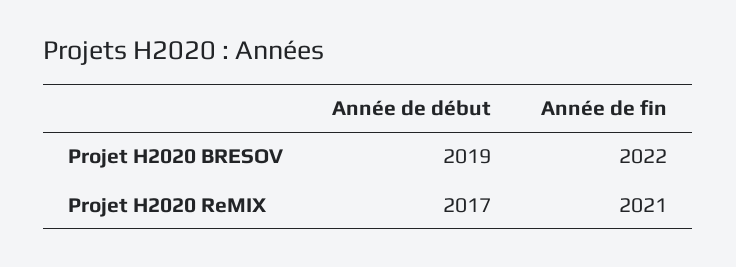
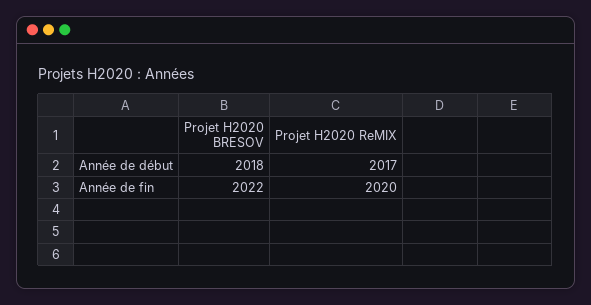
Année de début, Projet H2020 BRESOV: 2019 -> 2018
Année de fin, Projet H2020 ReMIX: 2021 -> 2020

